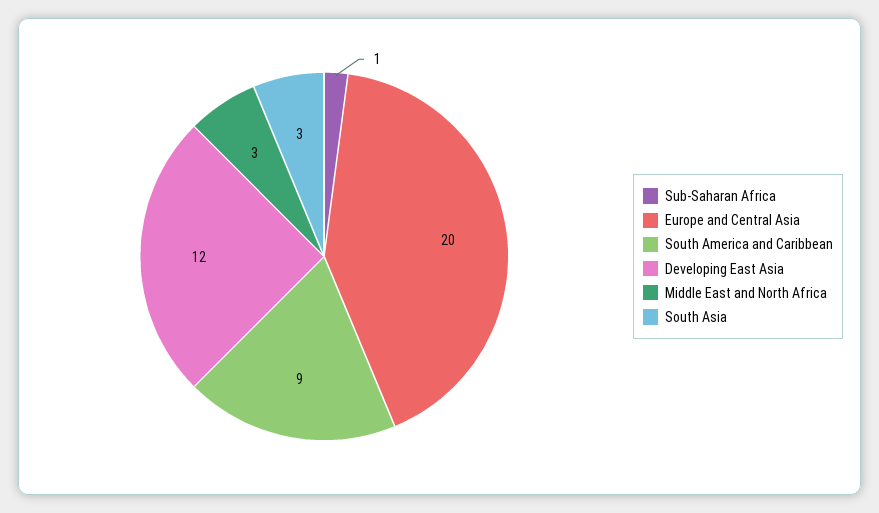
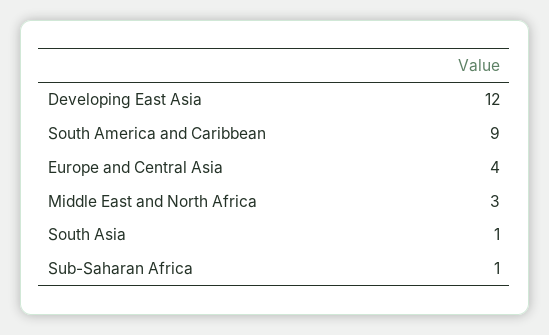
Europe and Central Asia: 20 -> 4
South Asia: 3 -> 1

